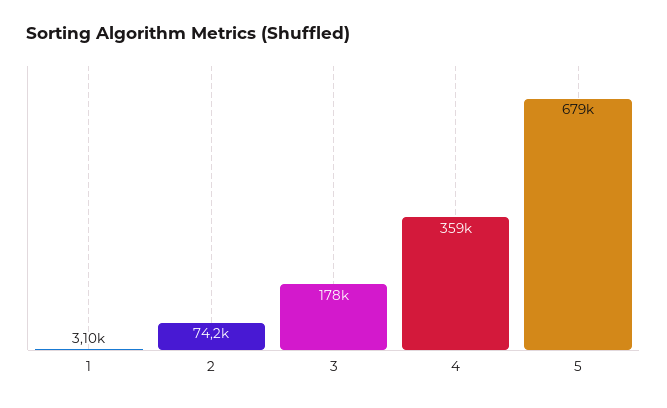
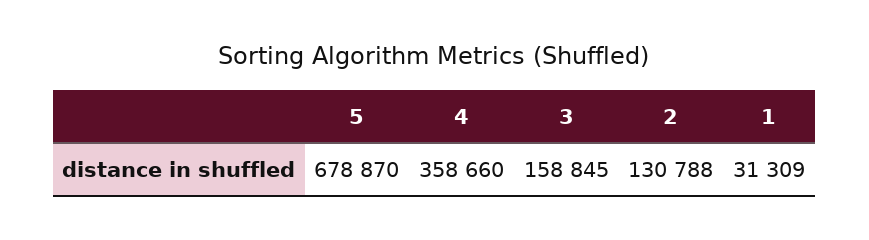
1: 3100 -> 31309
2: 74200 -> 130788
3: 178000 -> 158845

